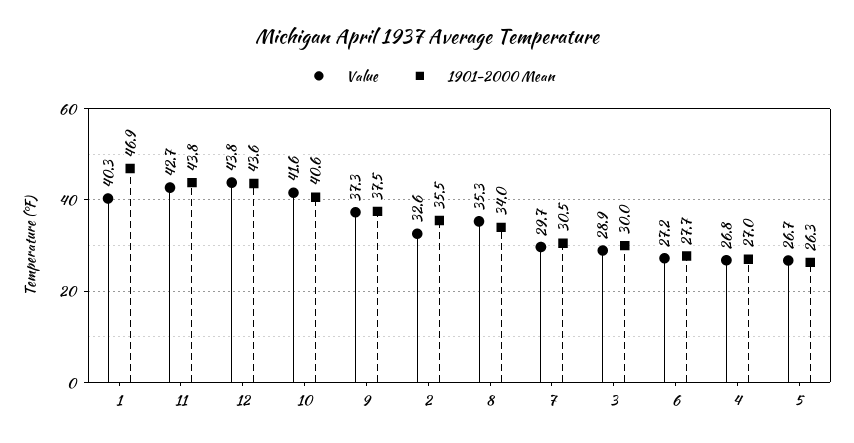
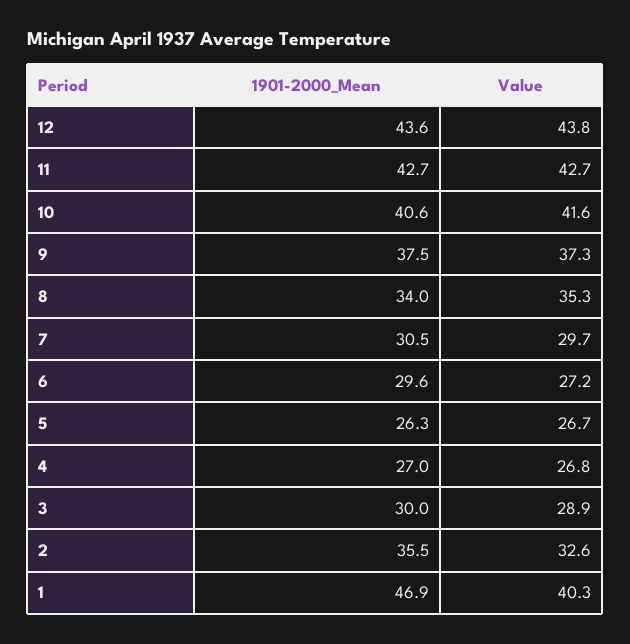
1901-2000 Mean, 11: 43.8 -> 42.7
1901-2000 Mean, 6: 27.7 -> 29.6

